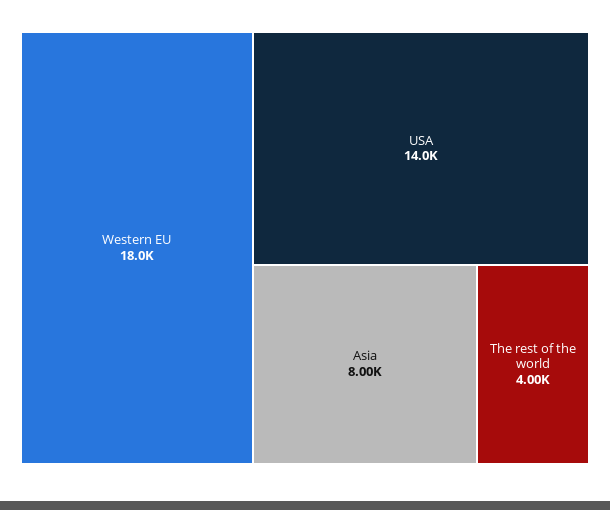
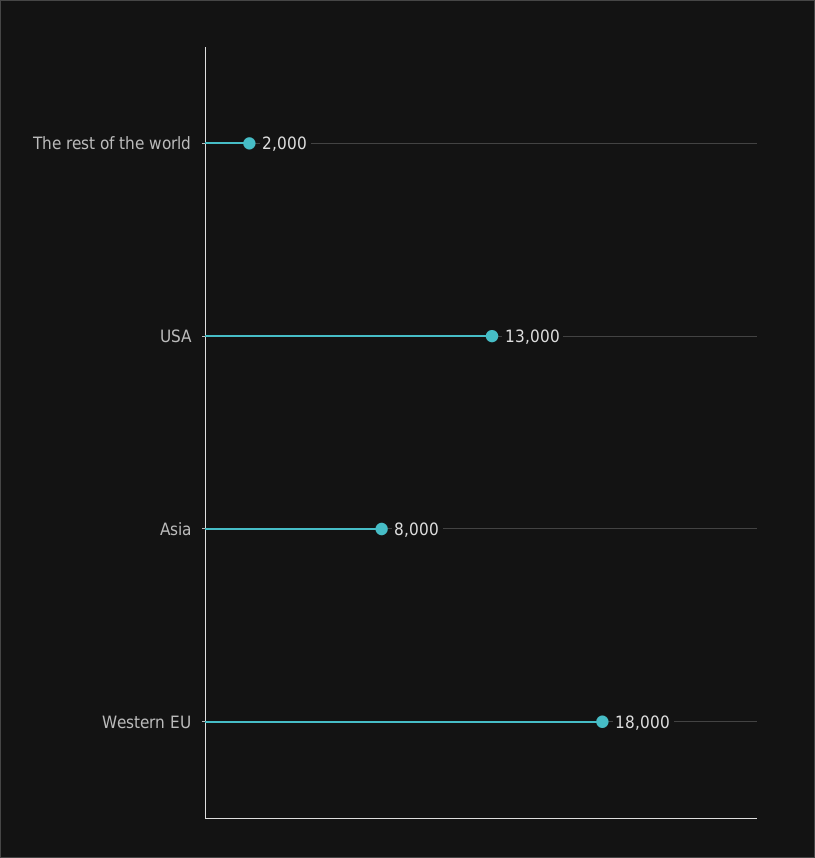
USA: 14000 -> 13000
The rest of the world: 4000 -> 2000

